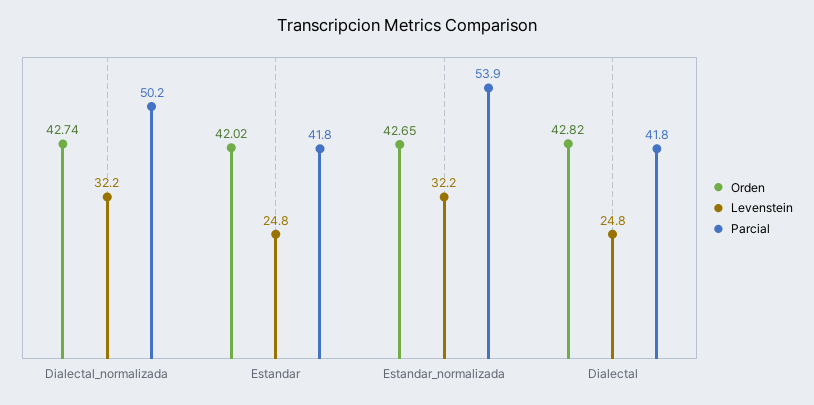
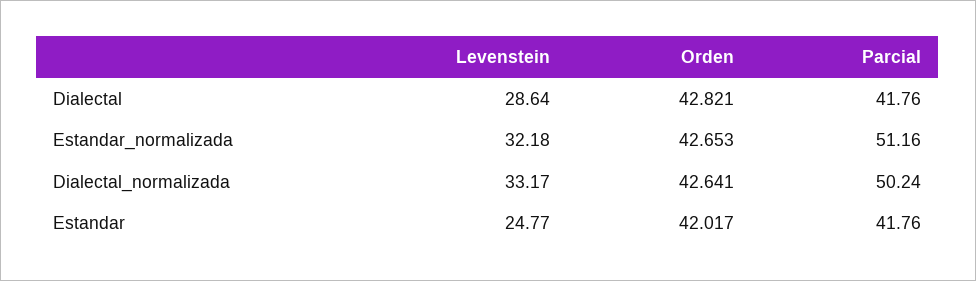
Orden, Dialectal_normalizada: 42.74 -> 42.641
Levenstein, Dialectal_normalizada: 32.2 -> 33.17
Parcial, Estandar_normalizada: 53.9 -> 51.16
Levenstein, Dialectal: 24.8 -> 28.64

